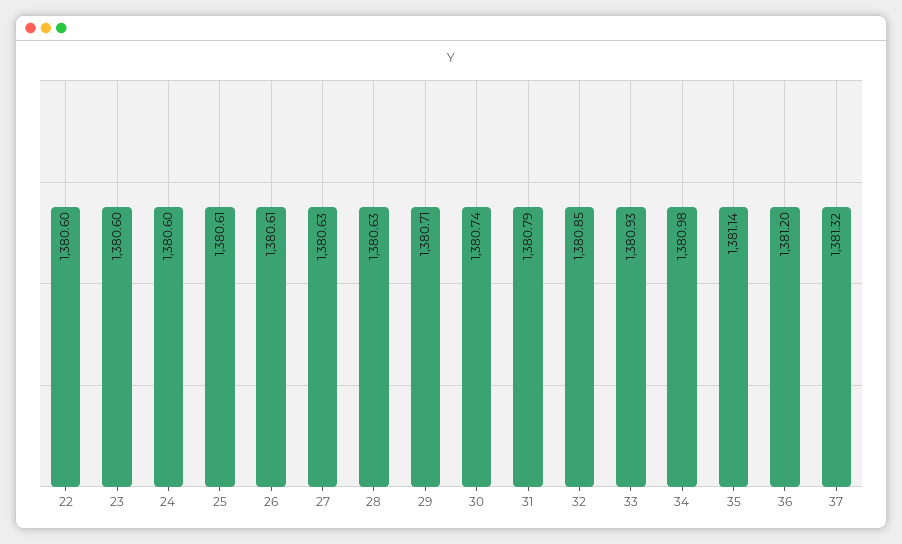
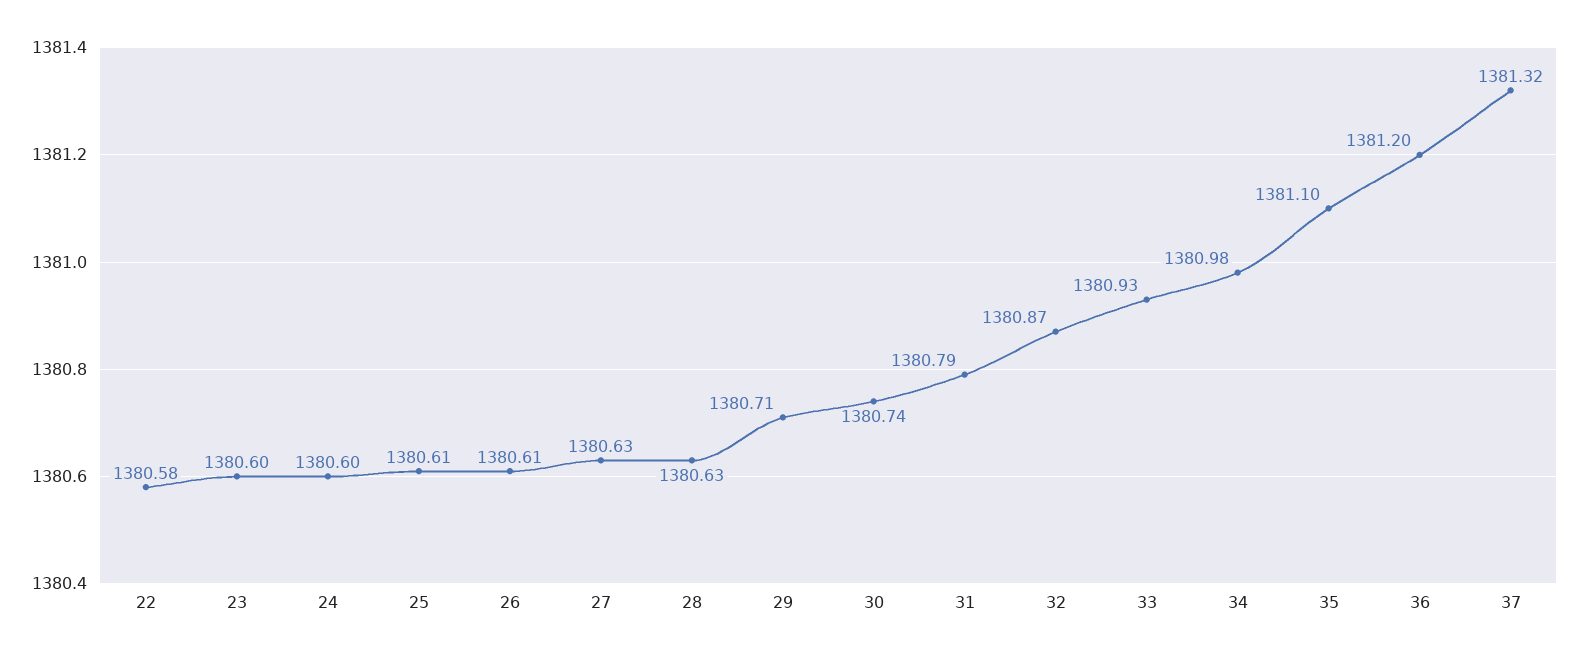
22: 1380.6 -> 1380.58
32: 1380.85 -> 1380.87
35: 1381.14 -> 1381.1

